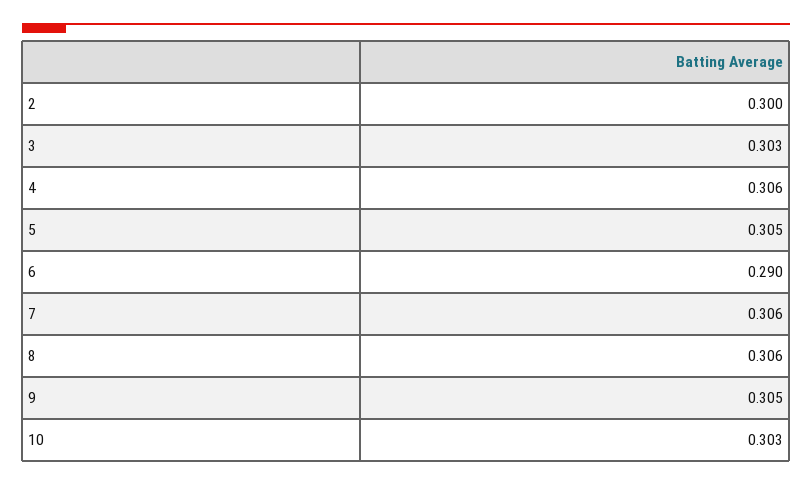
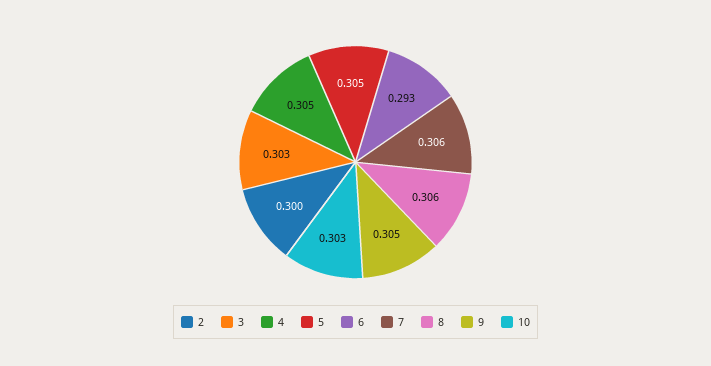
4: 0.306 -> 0.305
6: 0.29 -> 0.293

